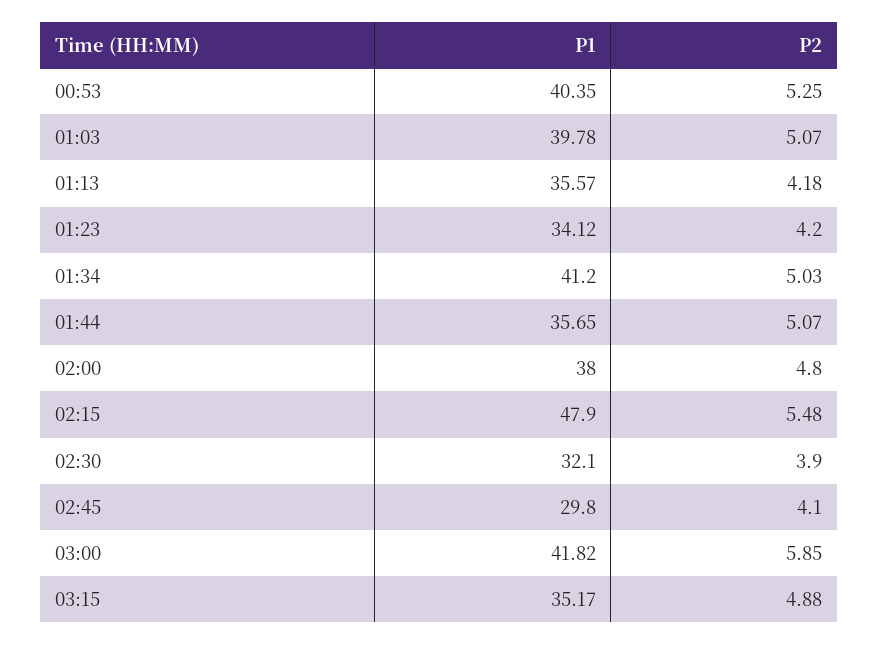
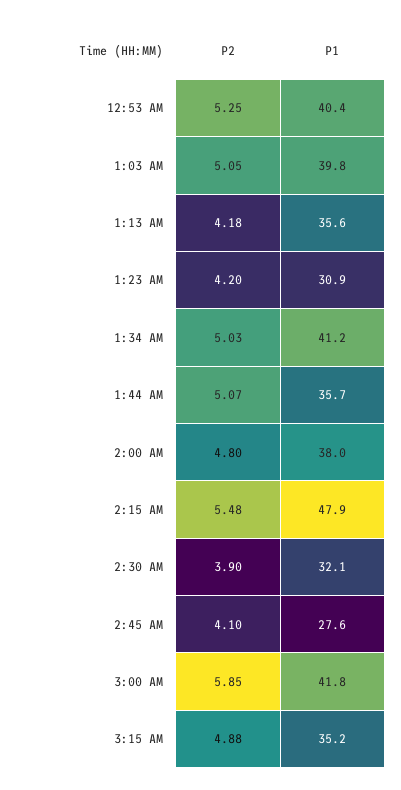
P2, 01:03: 5.07 -> 5.05
P1, 01:23: 34.12 -> 30.9
P1, 02:45: 29.8 -> 27.6

